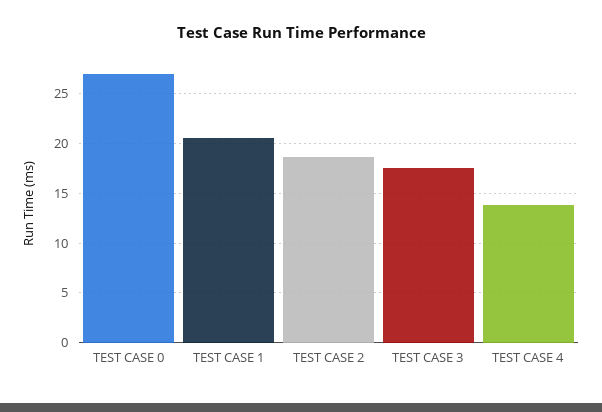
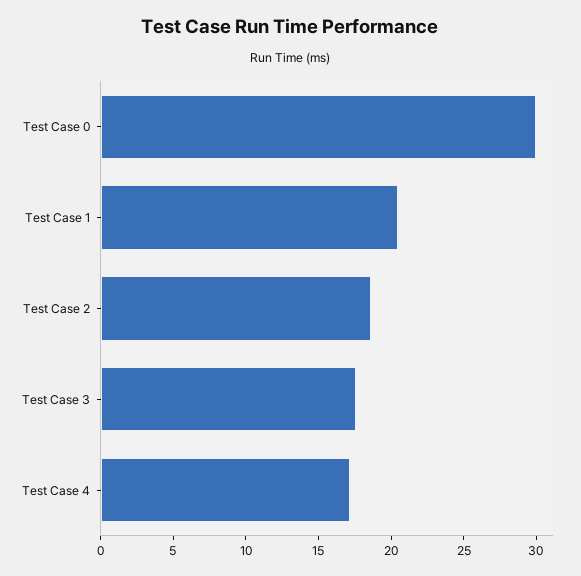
TEST CASE 0: 27 -> 30
TEST CASE 4: 14 -> 17

